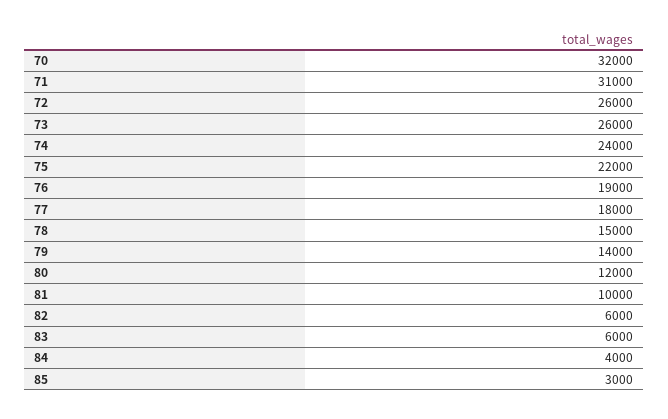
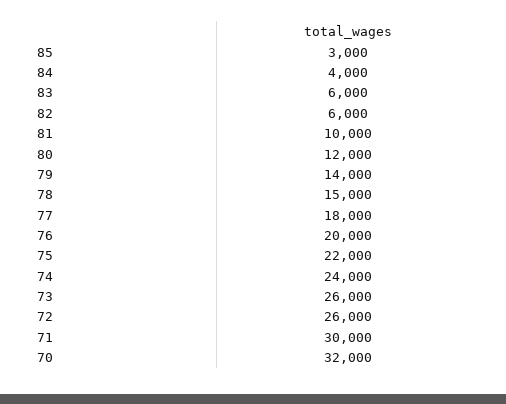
71: 31000 -> 30000
76: 19000 -> 20000

